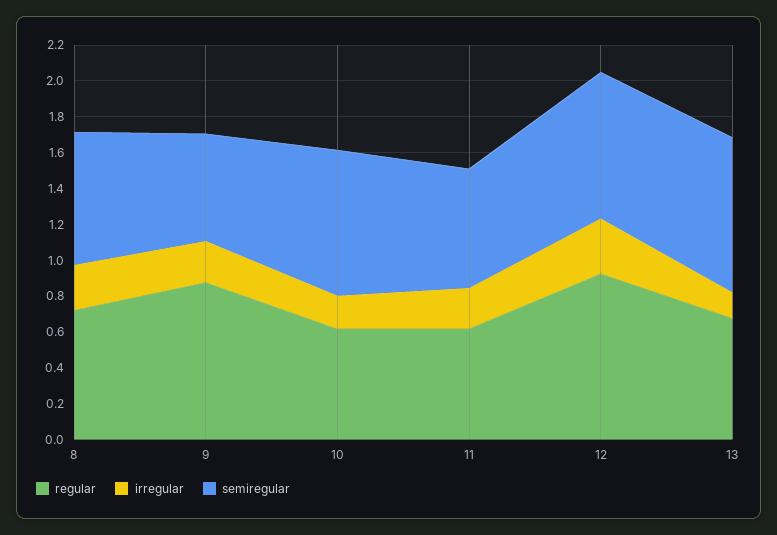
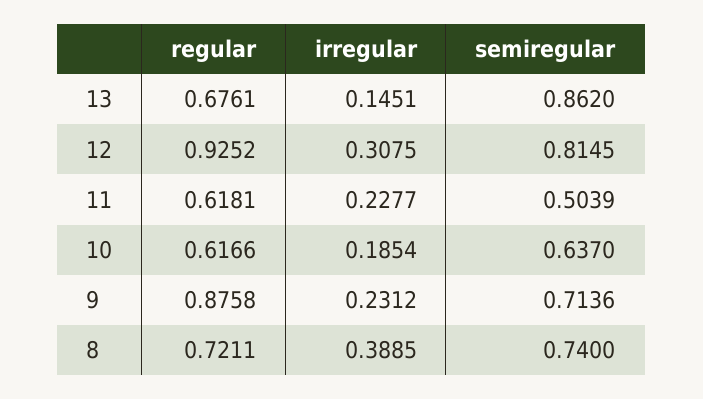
irregular, 8: 0.25 -> 0.3885
semiregular, 9: 0.6 -> 0.7136
semiregular, 10: 0.8 -> 0.637
semiregular, 11: 0.65 -> 0.5039

